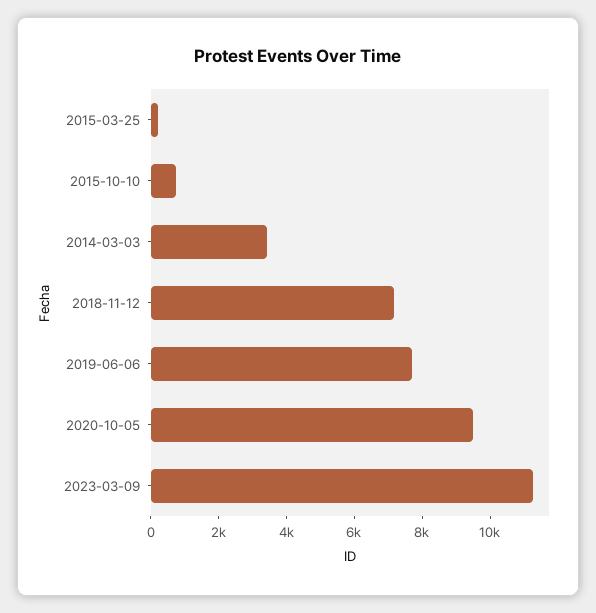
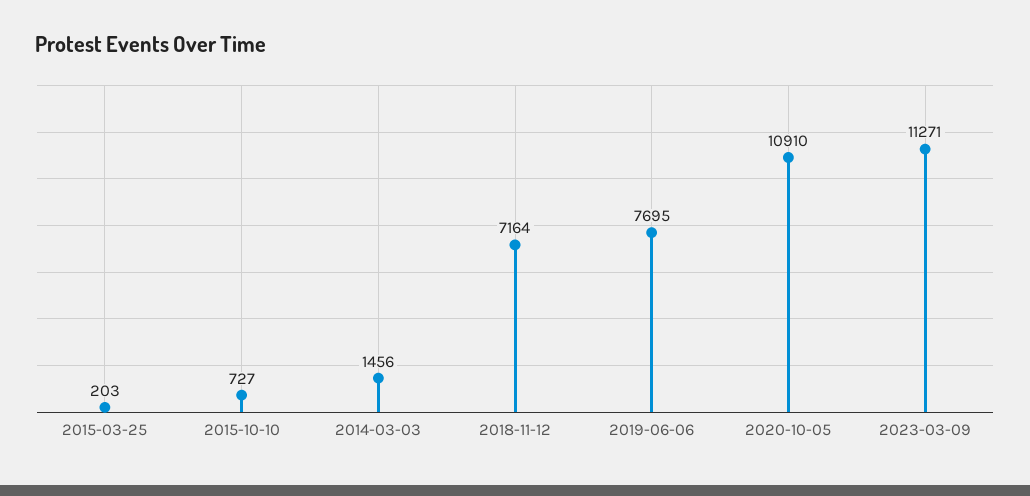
2014-03-03: 3500 -> 1456
2020-10-05: 9500 -> 10910

